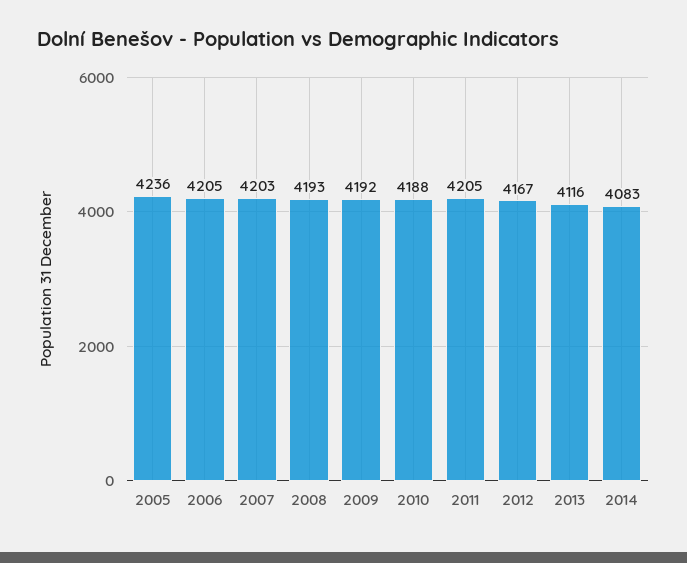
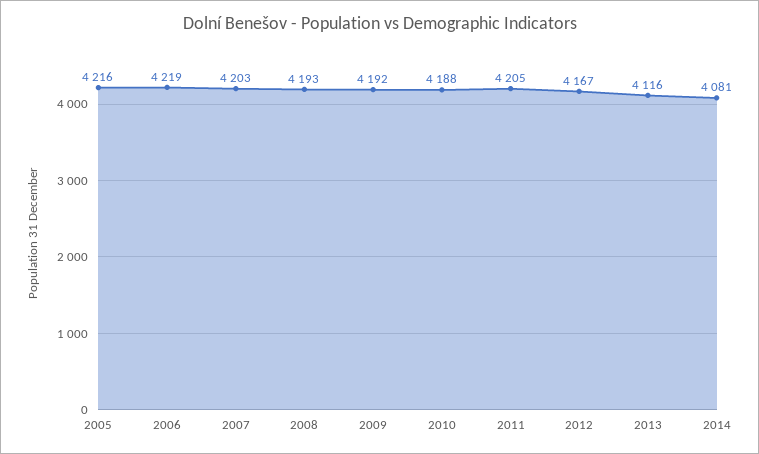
2005: 4236 -> 4216
2006: 4205 -> 4219
2014: 4083 -> 4081

